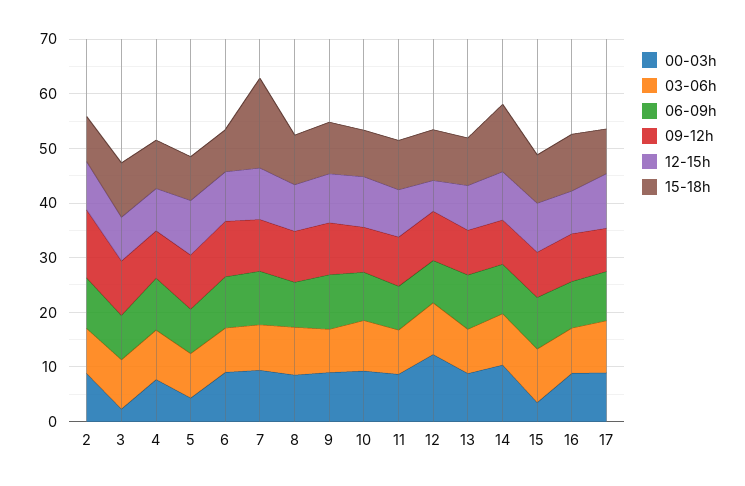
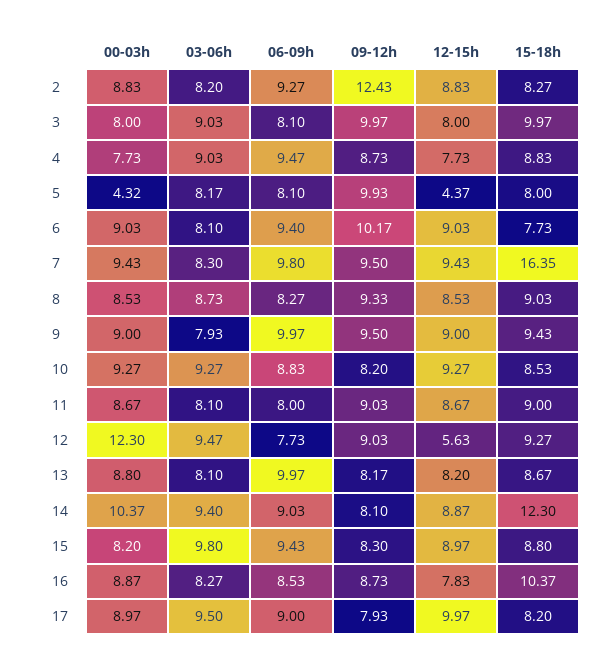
00-03h, 3: 2 -> 8
12-15h, 5: 10 -> 4.37
00-03h, 15: 4 -> 8.2

